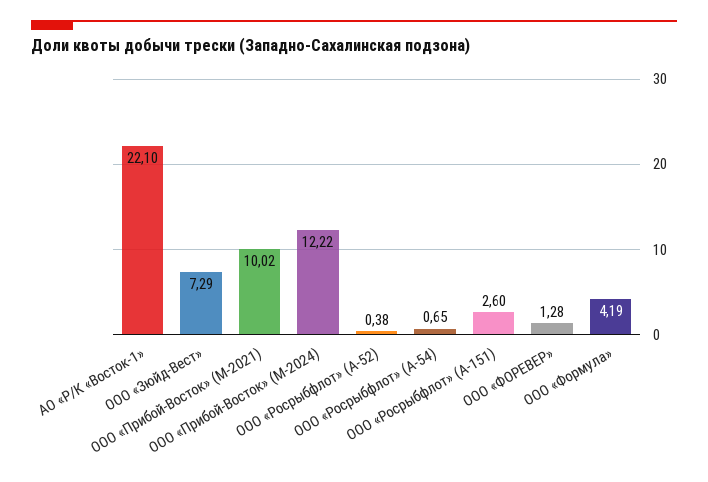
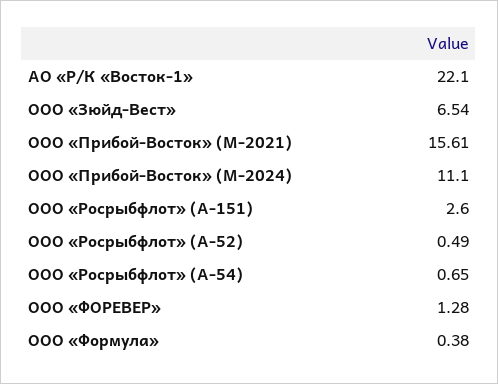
ООО «Зюйд-Вест»: 7.29 -> 6.54
ООО «Прибой-Восток» (М-2021): 10.02 -> 15.61
ООО «Прибой-Восток» (М-2024): 12.22 -> 11.1
ООО «Росрыбфлот» (А-52): 0.38 -> 0.49
ООО «Формула»: 4.19 -> 0.38

